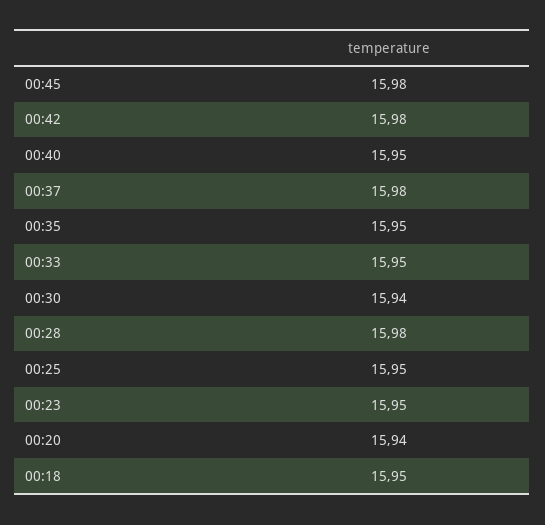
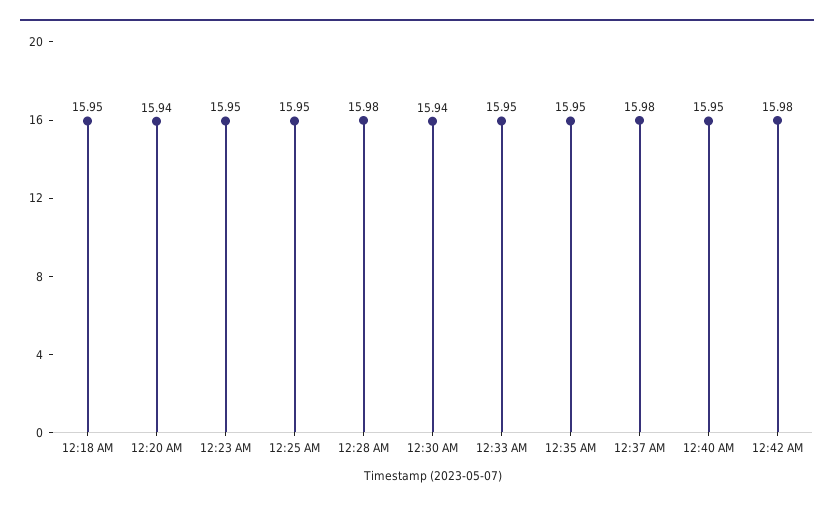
00:45: 15.98 -> none

